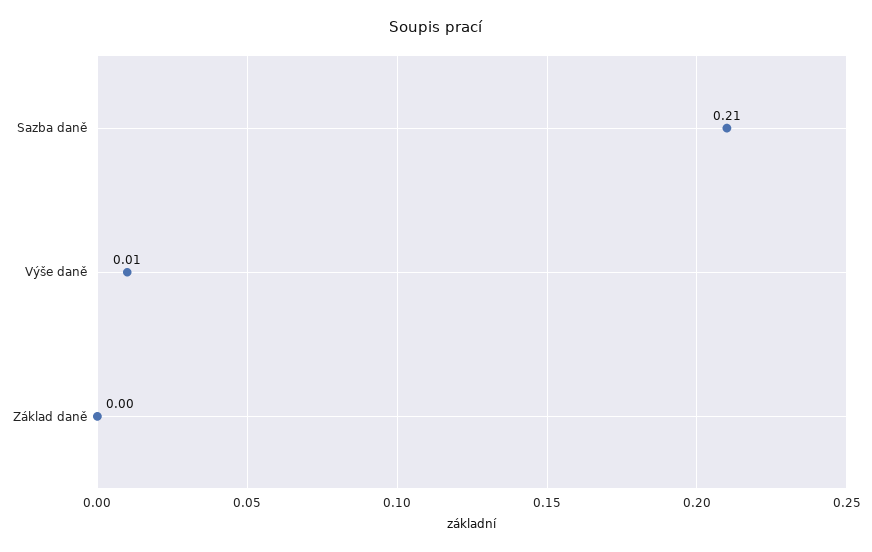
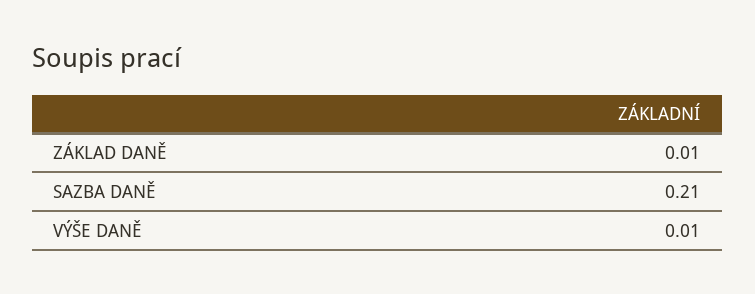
Základ daně: 0 -> 0.01

